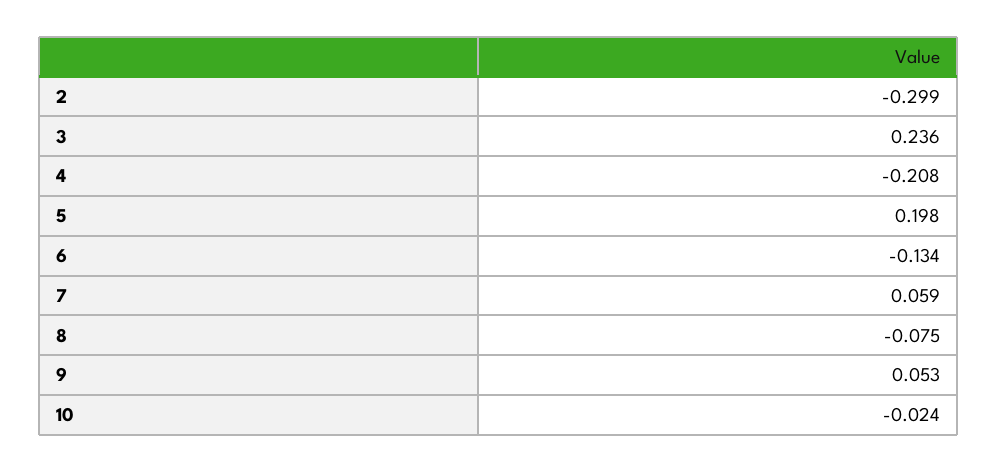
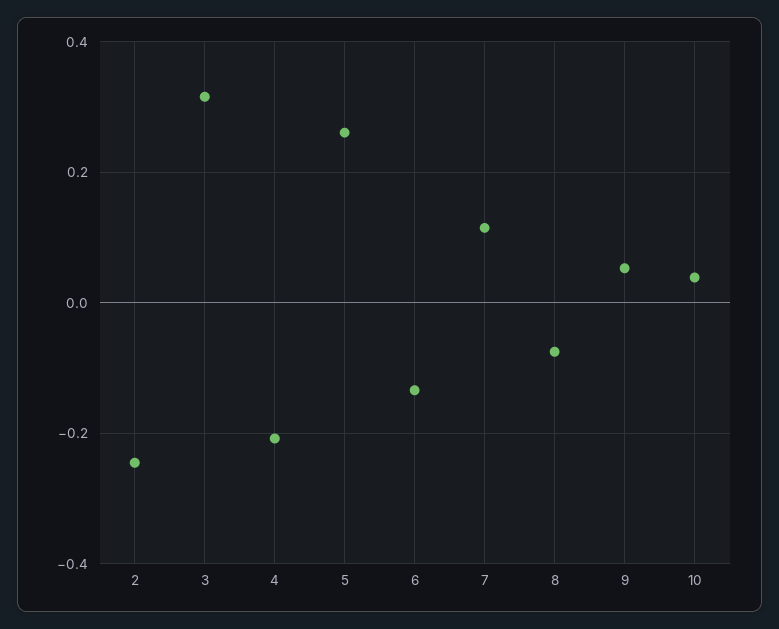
2: -0.299 -> -0.24
3: 0.236 -> 0.32
5: 0.198 -> 0.26
7: 0.059 -> 0.12
10: -0.024 -> 0.04

